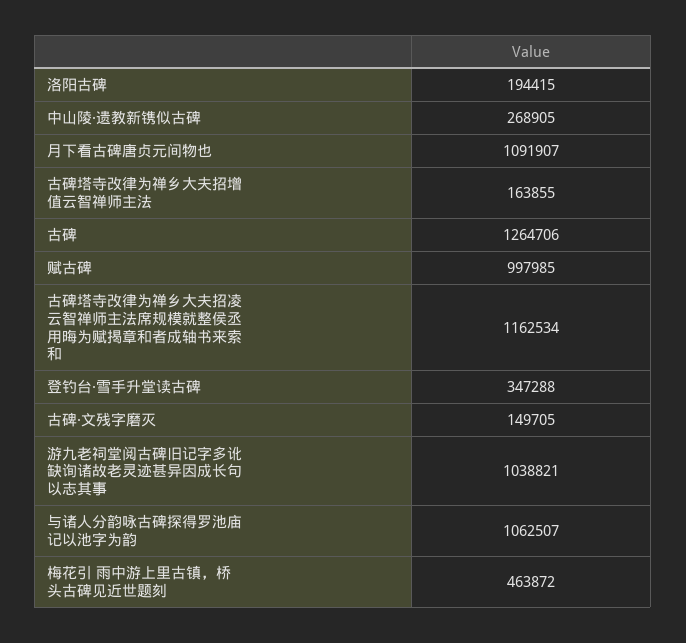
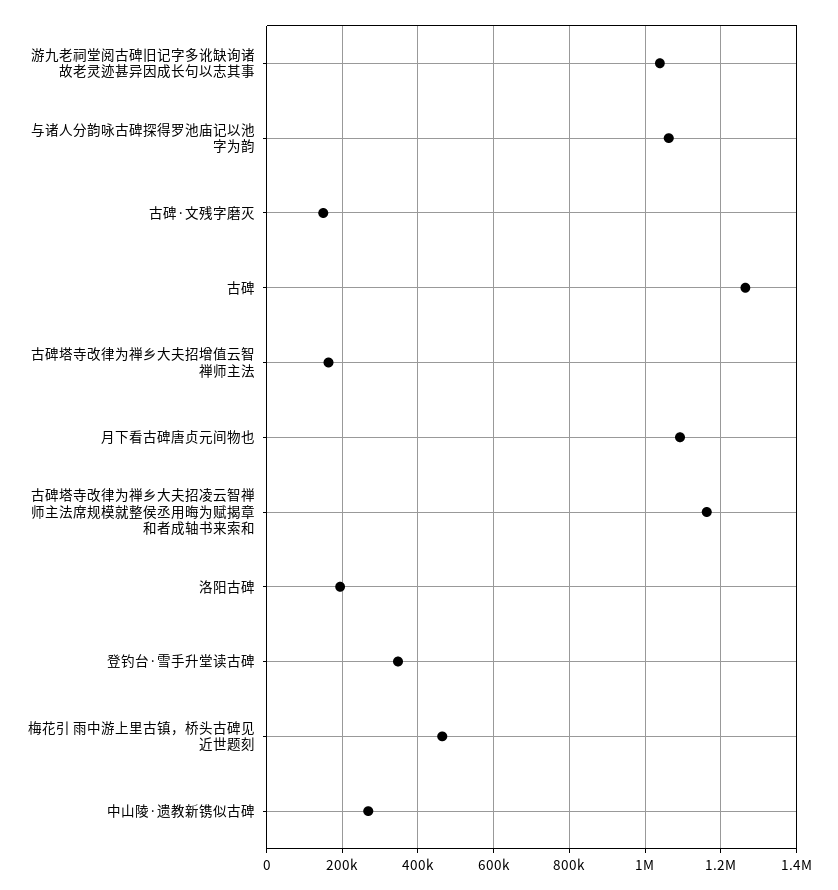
赋古碑: 997985 -> none

